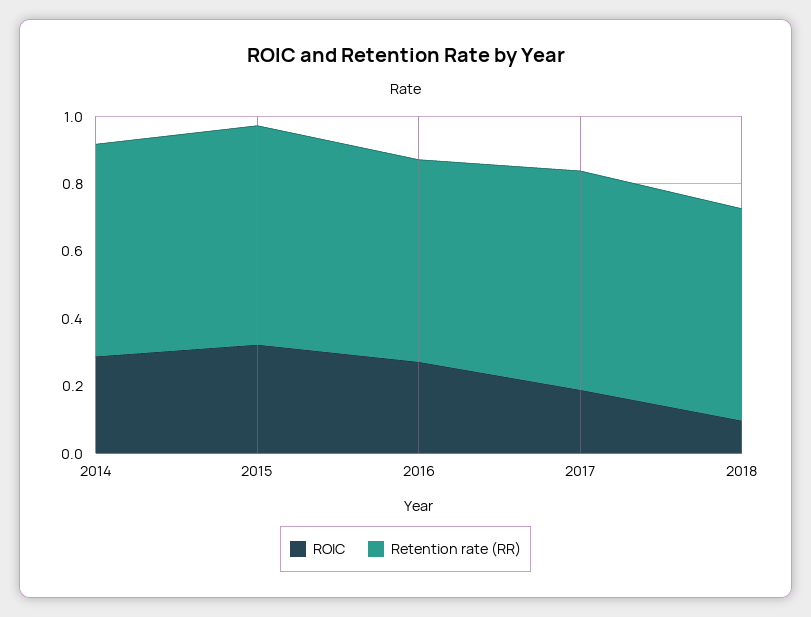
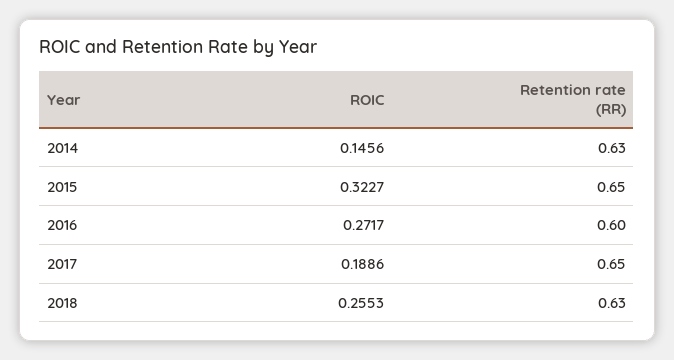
ROIC, 2014: 0.3 -> 0.1456
ROIC, 2018: 0.1 -> 0.2553

